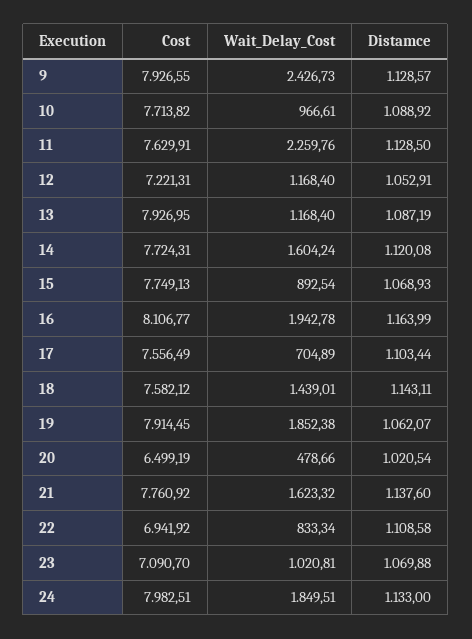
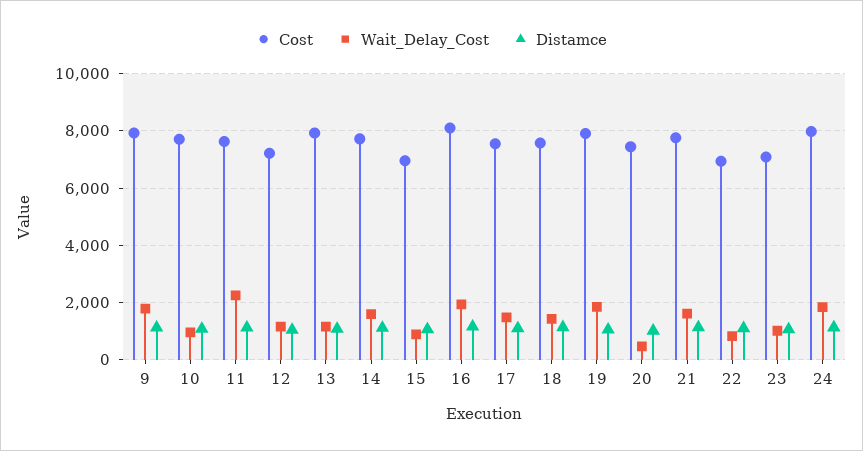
Wait_Delay_Cost, 9: 2426.73 -> 1750
Cost, 15: 7749.13 -> 7000
Wait_Delay_Cost, 17: 704.89 -> 1500
Cost, 20: 6499.19 -> 7500

